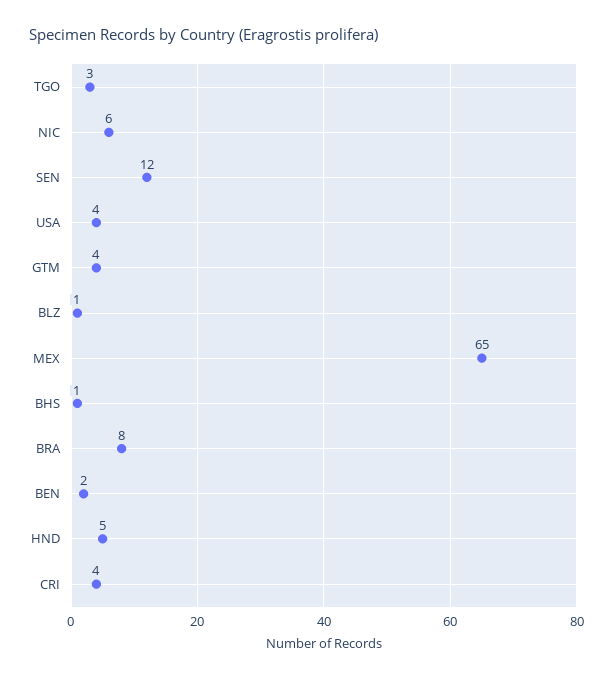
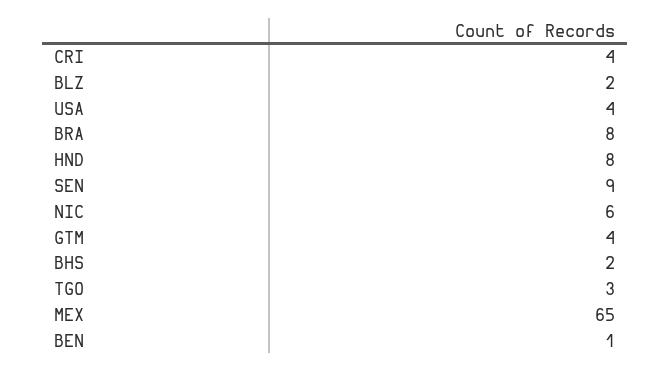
SEN: 12 -> 9
BLZ: 1 -> 2
BHS: 1 -> 2
BEN: 2 -> 1
HND: 5 -> 8

